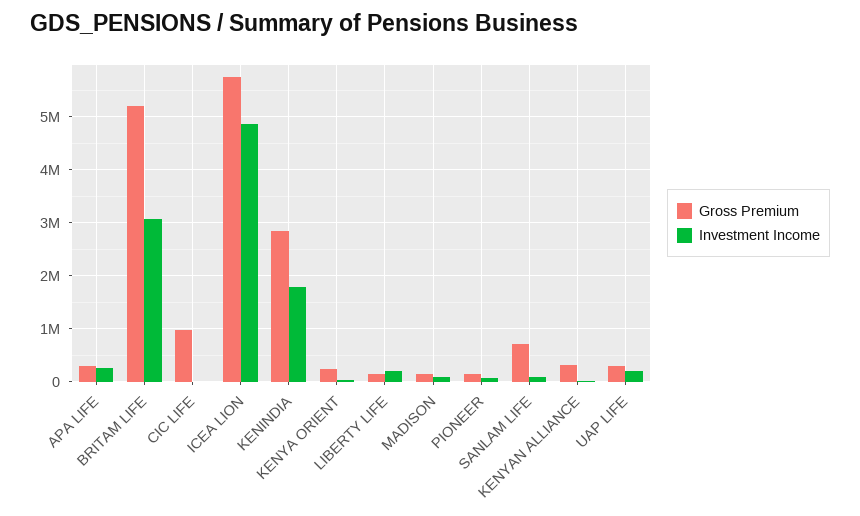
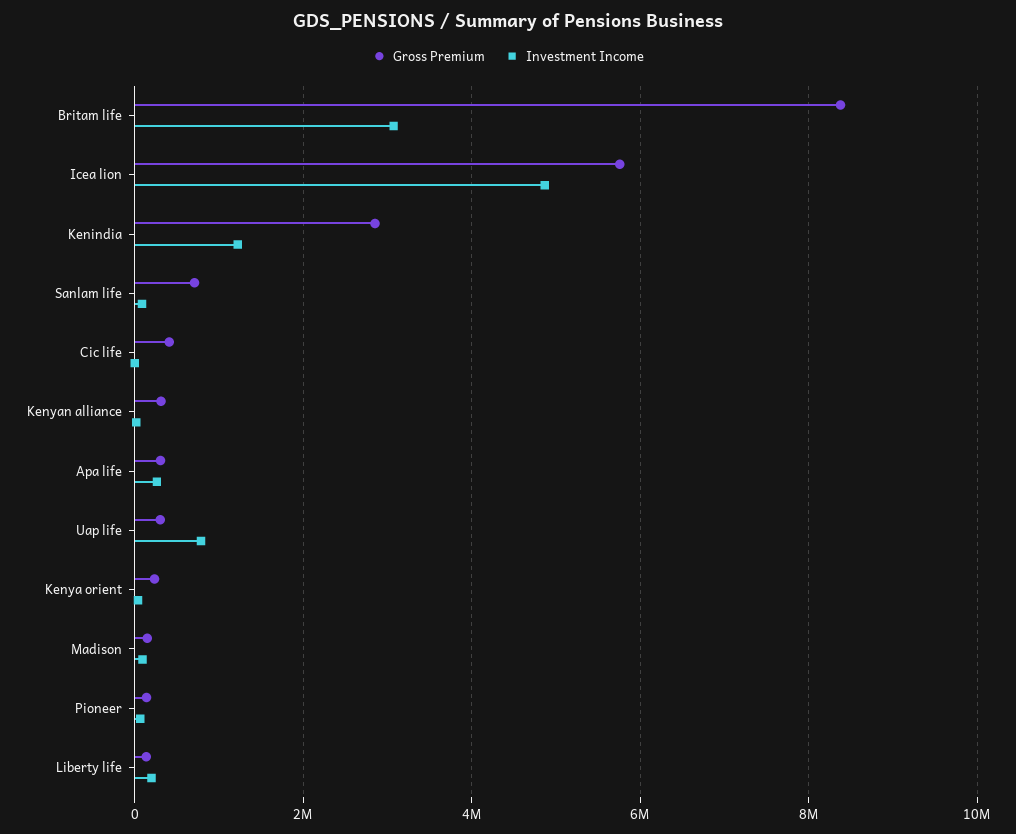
Gross Premium, BRITAM LIFE: 5200000 -> 8400000
Gross Premium, CIC LIFE: 1000000 -> 400000
Investment Income, KENINDIA: 1800000 -> 1200000
Investment Income, UAP LIFE: 200000 -> 800000

